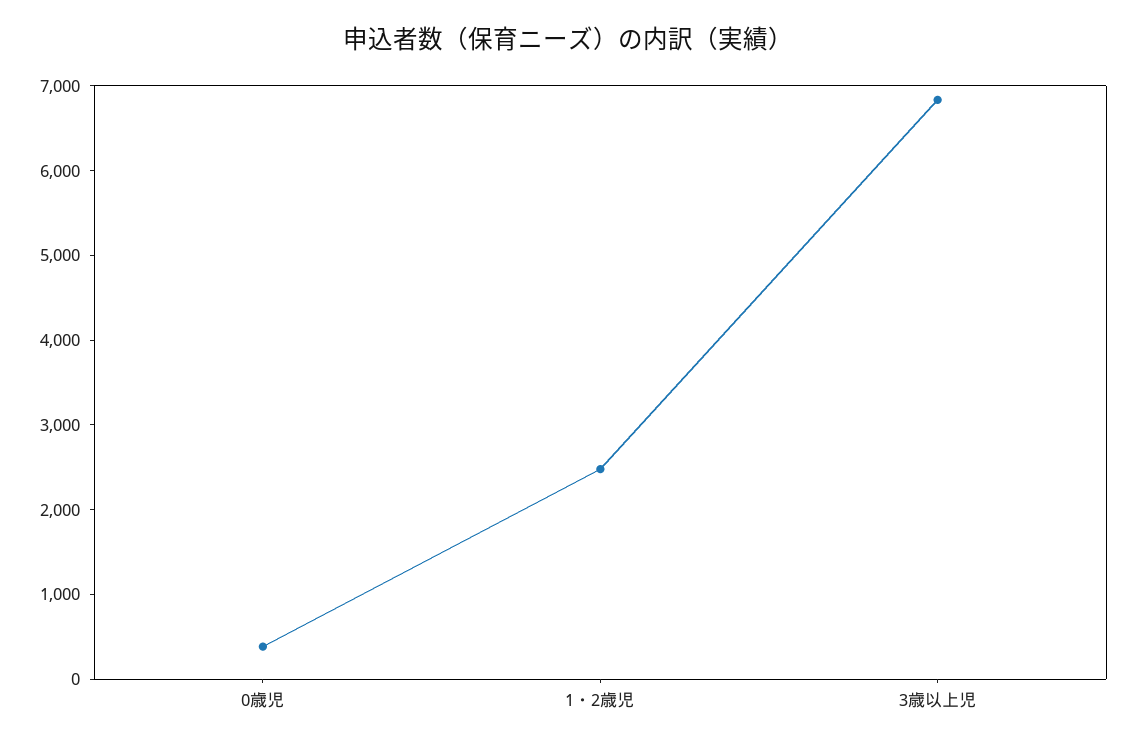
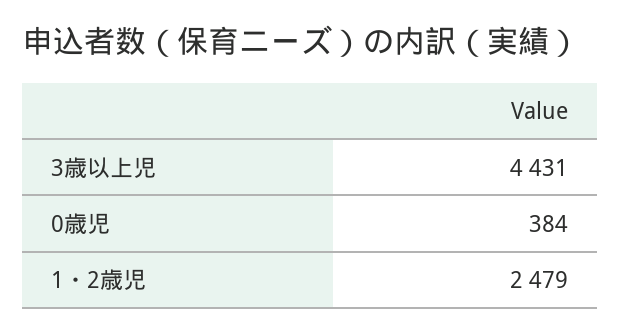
3歳以上児: 6800 -> 4431

